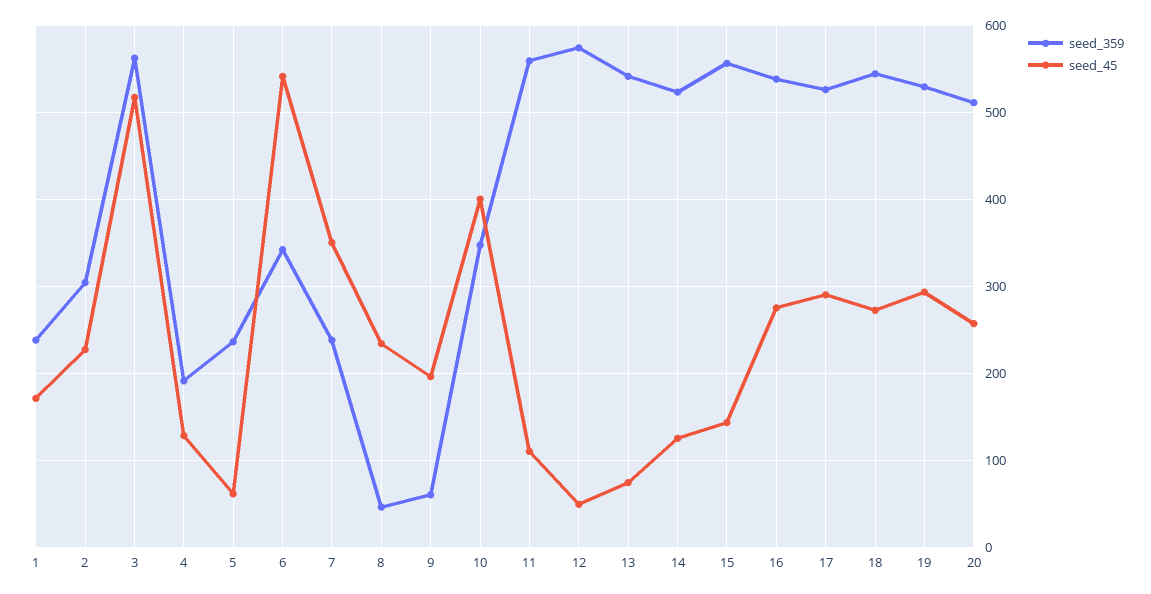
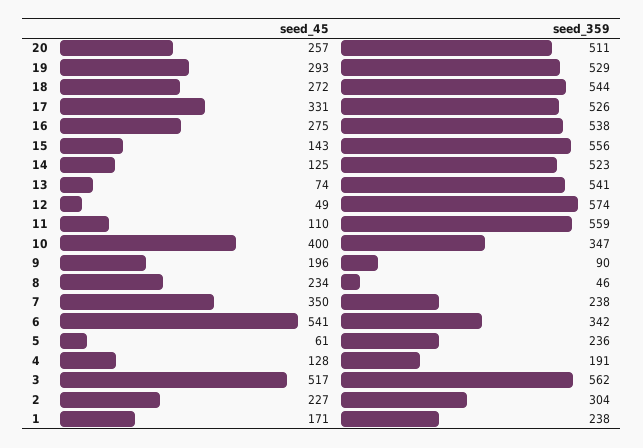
seed_359, 9: 60 -> 90
seed_45, 17: 290 -> 331

